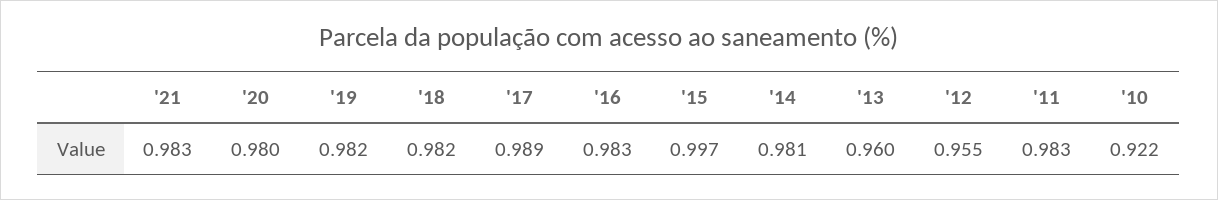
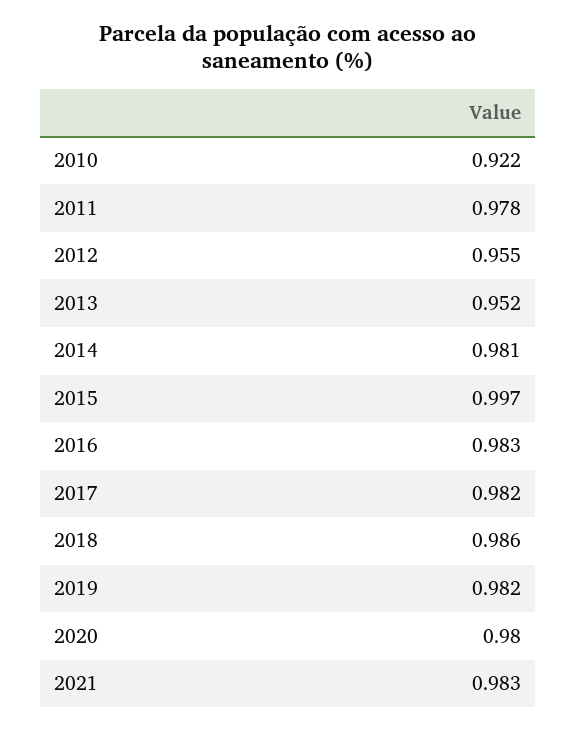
'18: 0.982 -> 0.986
'17: 0.989 -> 0.982
'13: 0.96 -> 0.952
'11: 0.983 -> 0.978

